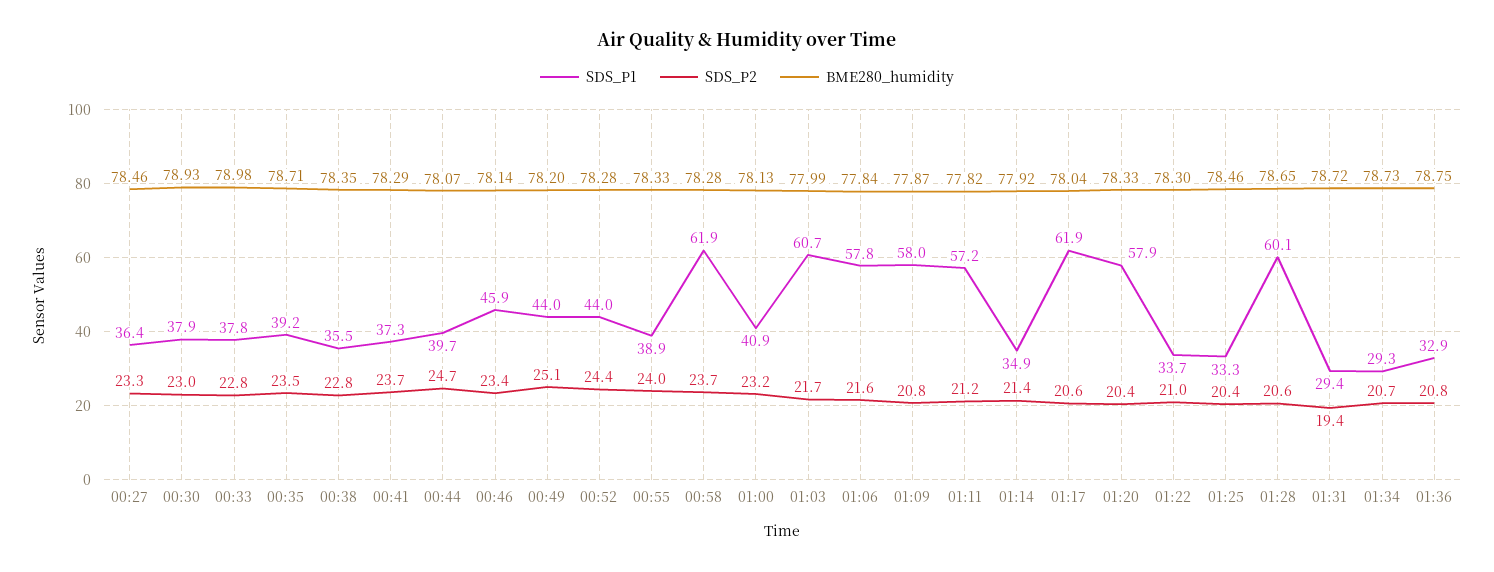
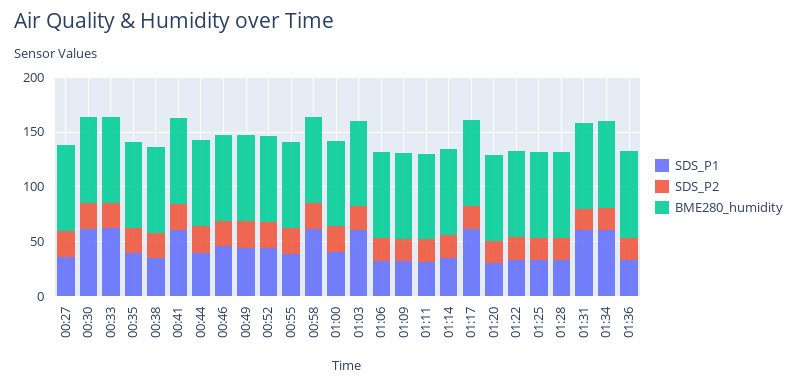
SDS_P1, 00:30: 37.9 -> 60
SDS_P1, 00:33: 37.8 -> 60
SDS_P1, 00:41: 37.3 -> 60
SDS_P1, 01:06: 57.8 -> 30
SDS_P1, 01:09: 58 -> 30
SDS_P1, 01:11: 57.2 -> 30
SDS_P1, 01:20: 57.9 -> 30
SDS_P1, 01:28: 60.1 -> 30
SDS_P1, 01:31: 29.4 -> 60
SDS_P1, 01:34: 29.3 -> 60

